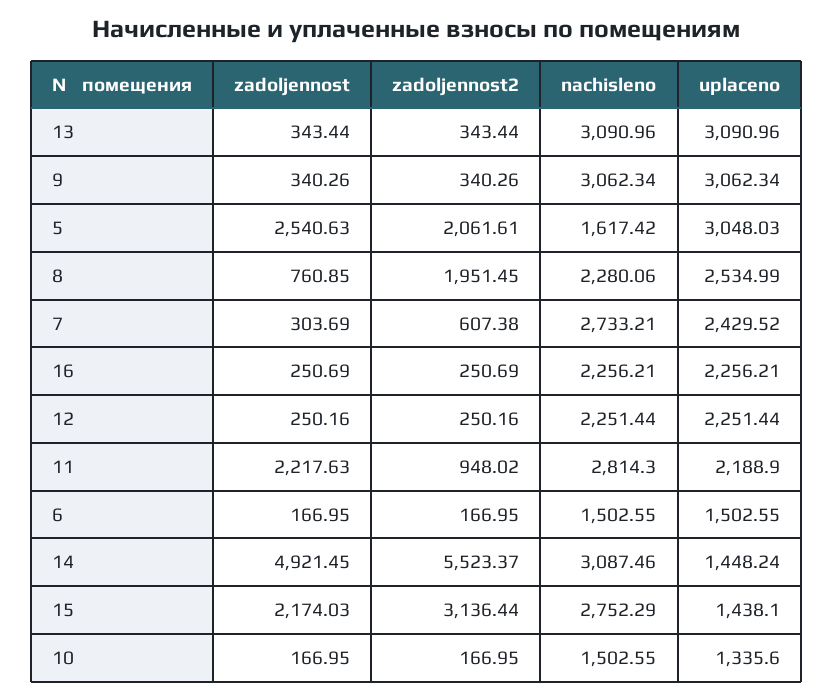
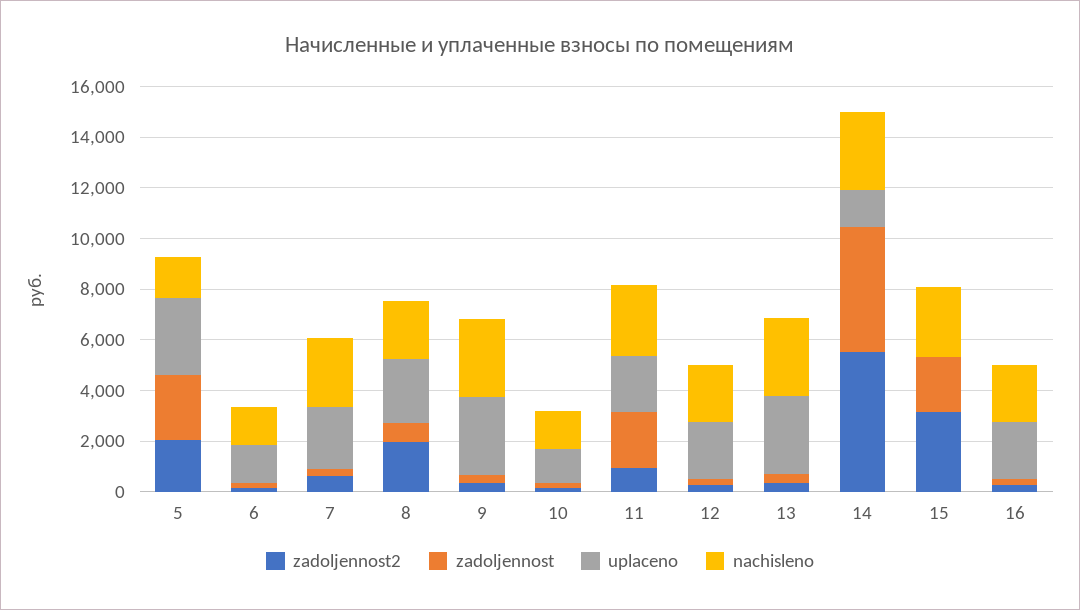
uplaceno, 15: 1438.1 -> 0

